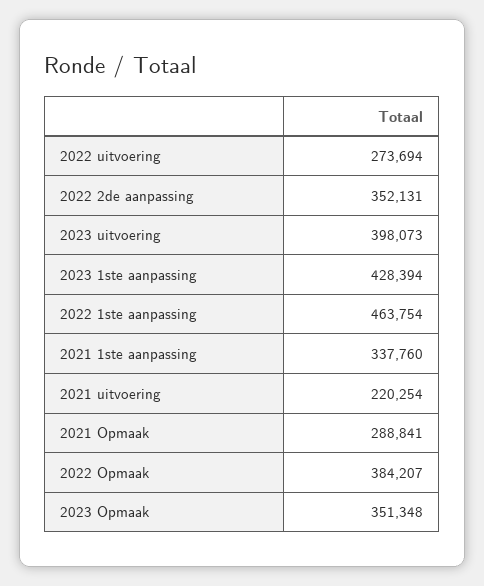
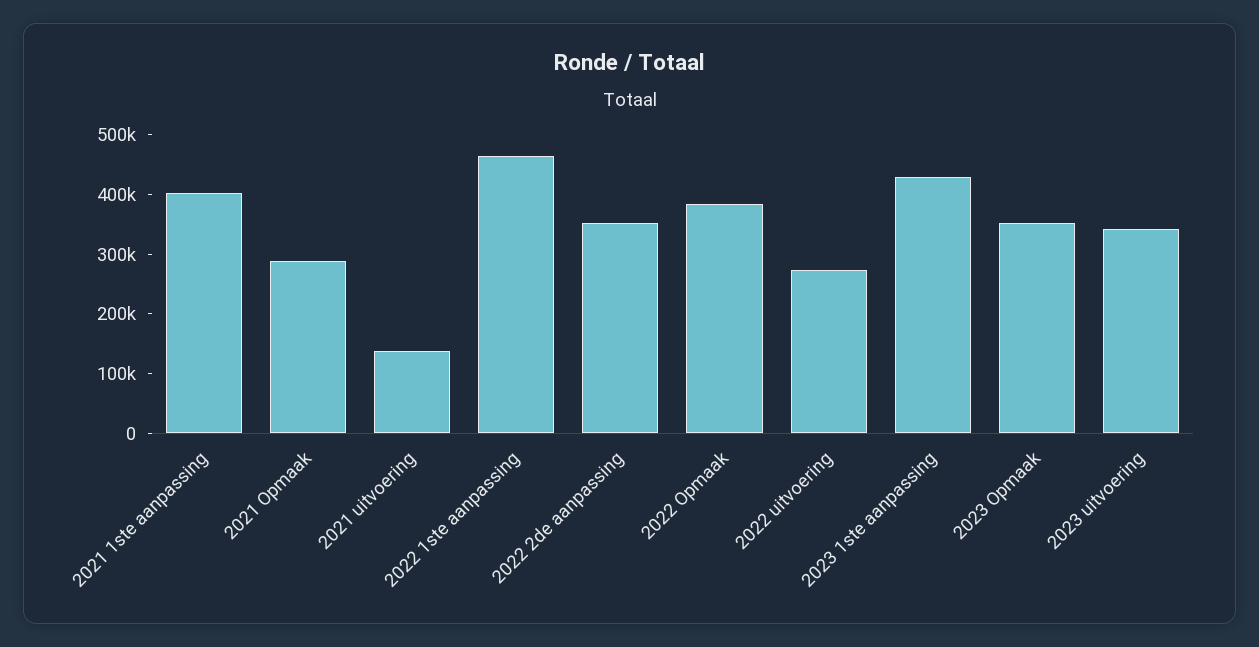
2023 uitvoering: 398073 -> 340000
2021 1ste aanpassing: 337760 -> 400000
2021 uitvoering: 220254 -> 140000

